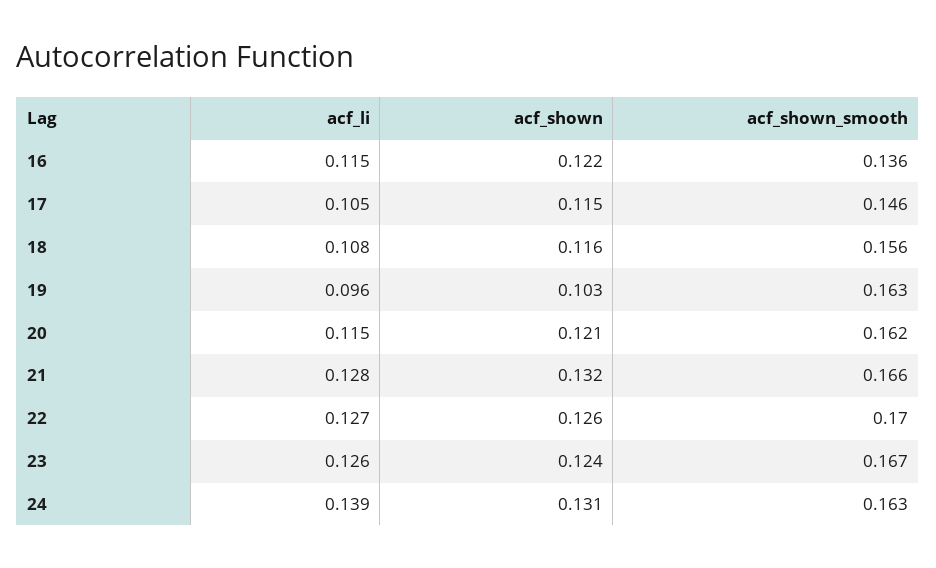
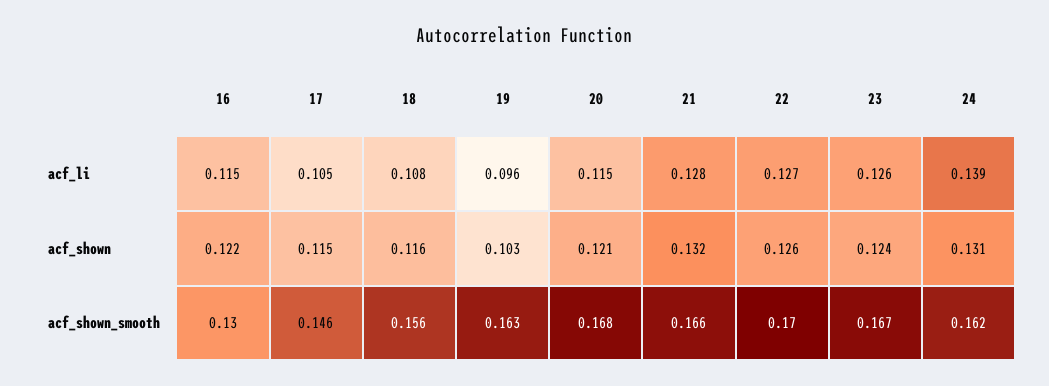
acf_shown_smooth, 16: 0.136 -> 0.13
acf_shown_smooth, 20: 0.162 -> 0.168
acf_shown_smooth, 24: 0.163 -> 0.162

